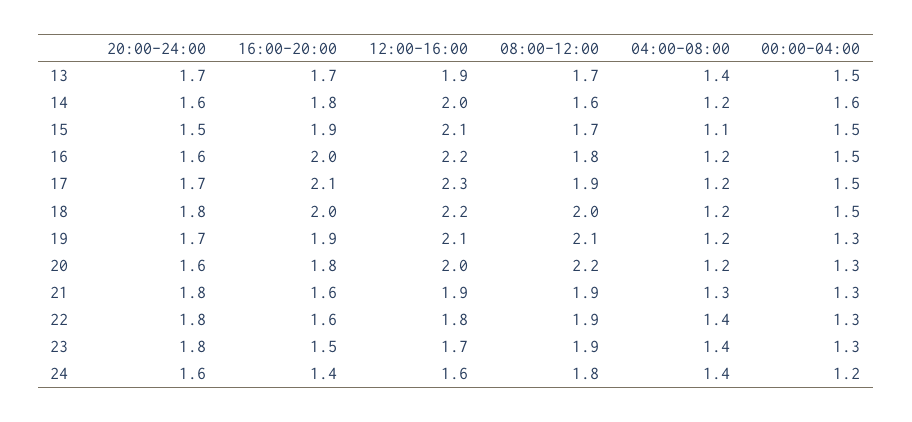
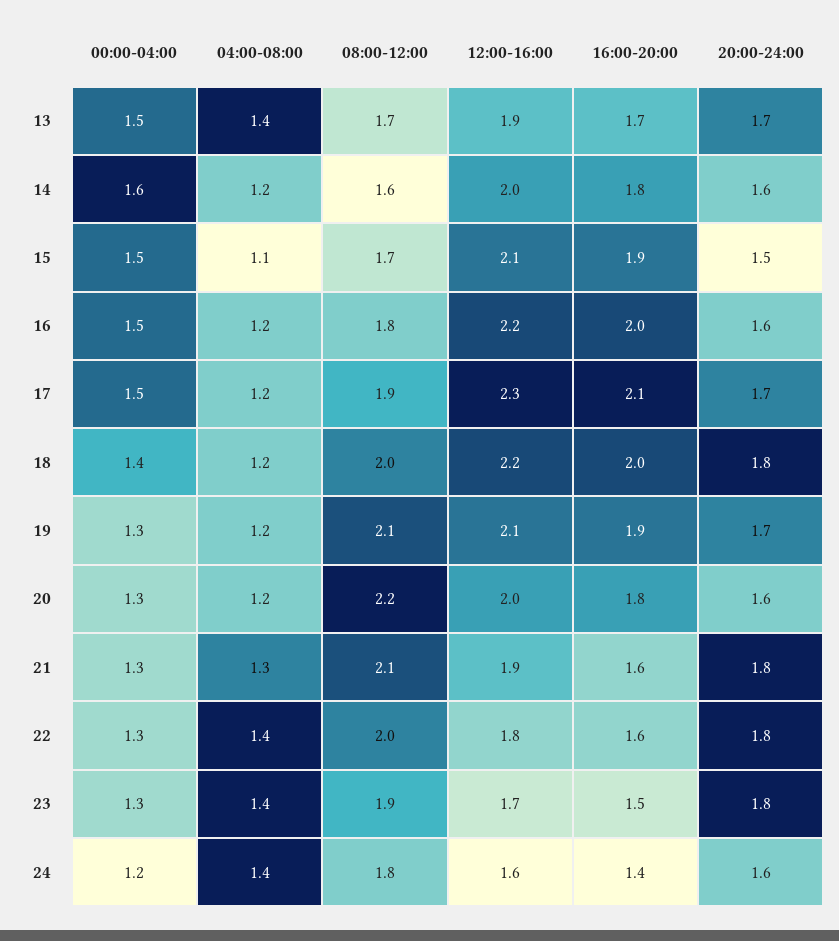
00:00-04:00, 18: 1.5 -> 1.4
08:00-12:00, 21: 1.9 -> 2.1
08:00-12:00, 22: 1.9 -> 2

